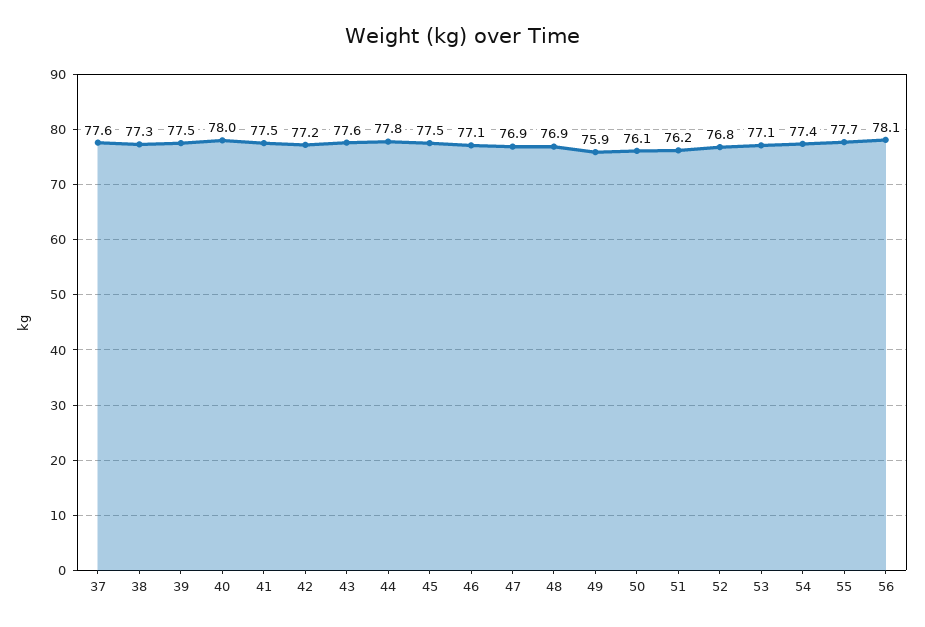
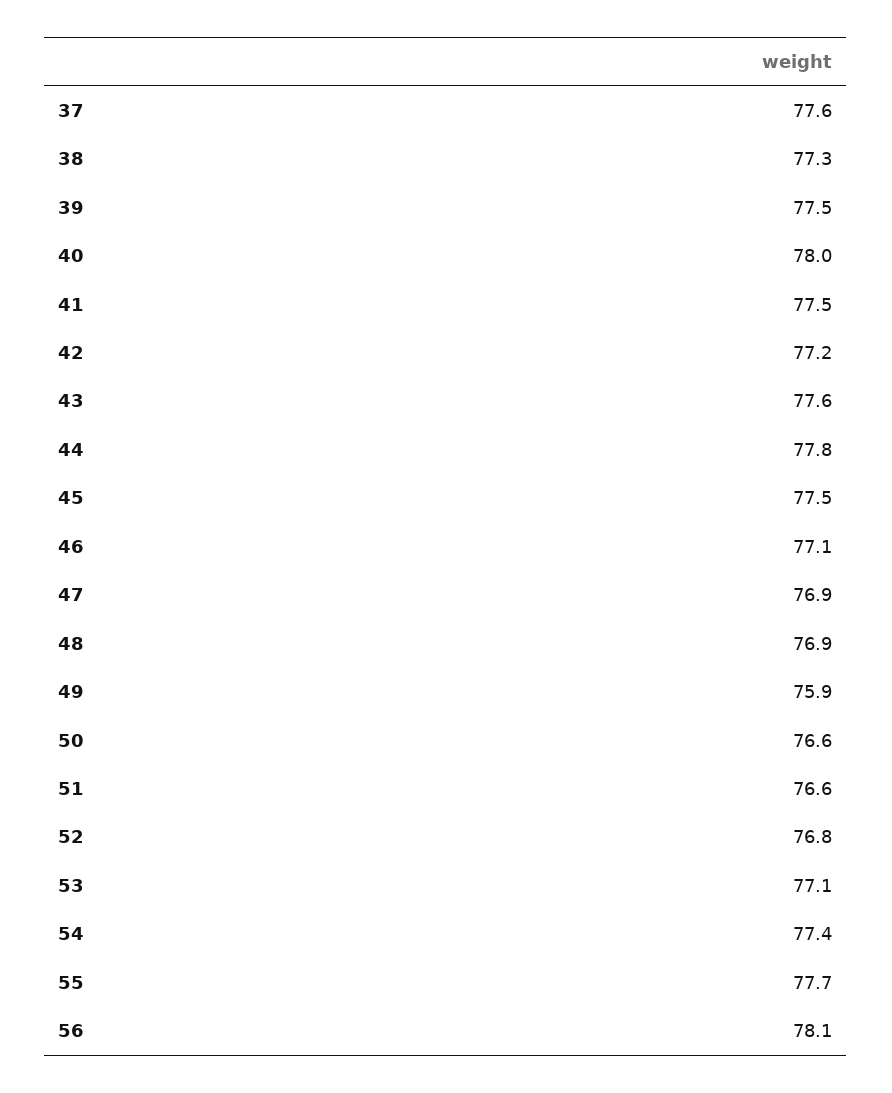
50: 76.1 -> 76.6
51: 76.2 -> 76.6

